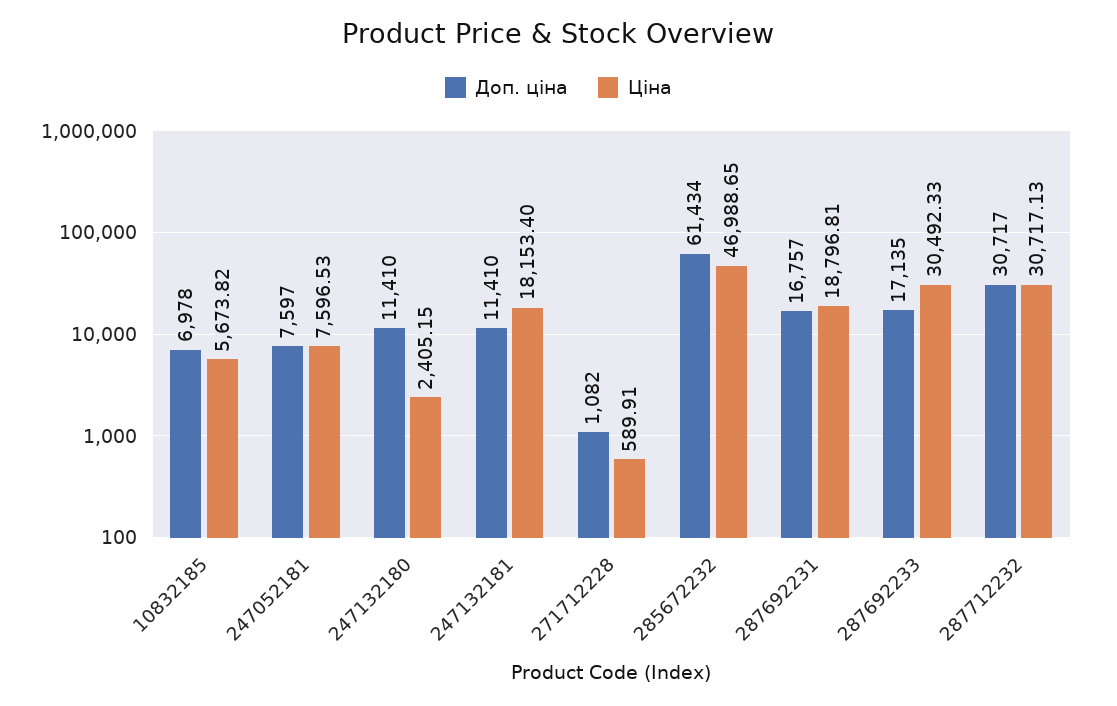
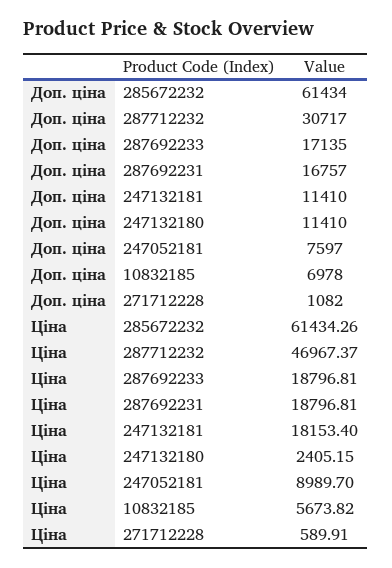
Ціна, 247052181: 7596.53 -> 8989.7
Ціна, 285672232: 46988.65 -> 61434.26
Ціна, 287692233: 30492.33 -> 18796.81
Ціна, 287712232: 30717.13 -> 46967.37

